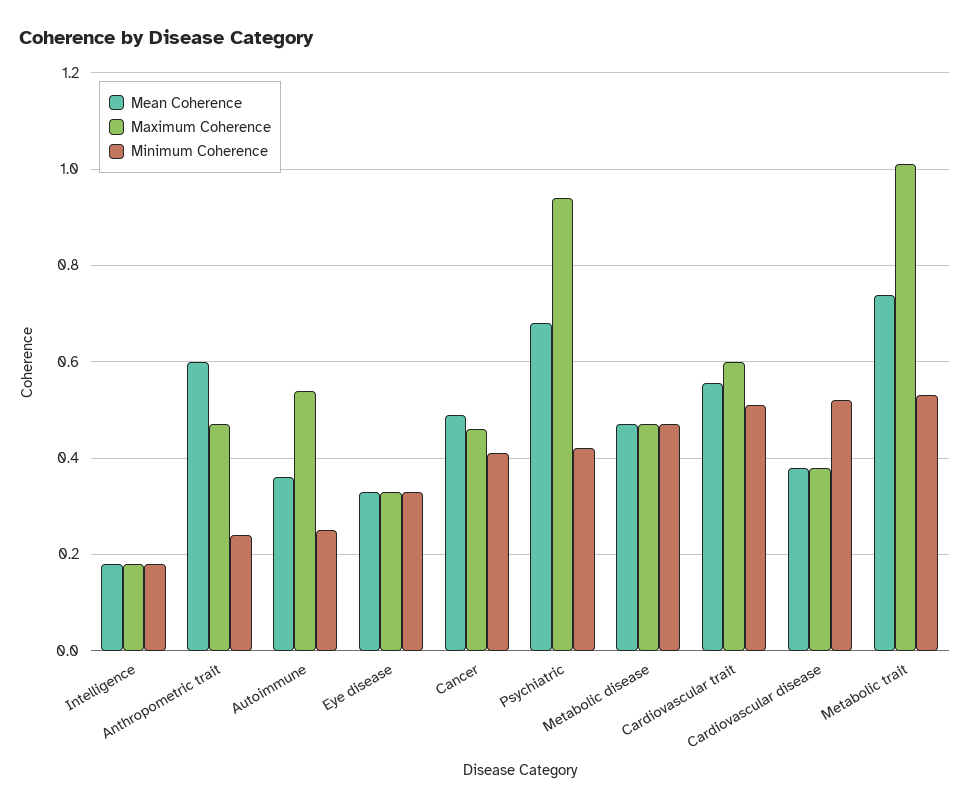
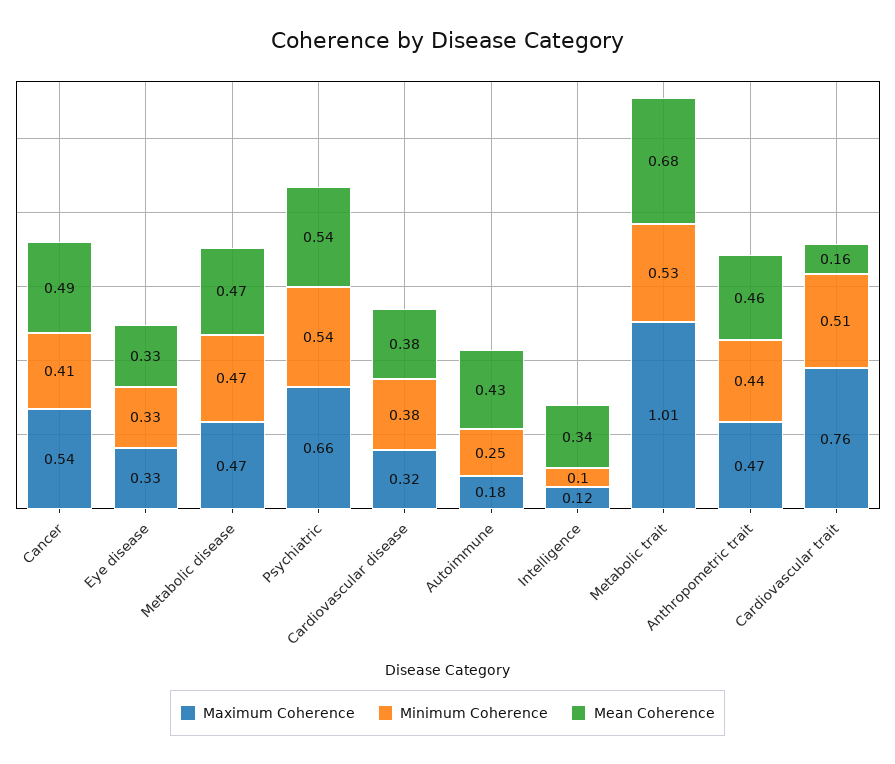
Mean Coherence, Intelligence: 0.18 -> 0.34
Maximum Coherence, Intelligence: 0.18 -> 0.12
Minimum Coherence, Intelligence: 0.18 -> 0.1
Mean Coherence, Anthropometric trait: 0.6 -> 0.46
Minimum Coherence, Anthropometric trait: 0.24 -> 0.44
Mean Coherence, Autoimmune: 0.36 -> 0.43
Maximum Coherence, Autoimmune: 0.54 -> 0.18
Maximum Coherence, Cancer: 0.46 -> 0.54
Mean Coherence, Psychiatric: 0.68 -> 0.54
Maximum Coherence, Psychiatric: 0.94 -> 0.66
Minimum Coherence, Psychiatric: 0.42 -> 0.54
Mean Coherence, Cardiovascular trait: 0.56 -> 0.16
Maximum Coherence, Cardiovascular trait: 0.6 -> 0.76
Maximum Coherence, Cardiovascular disease: 0.38 -> 0.32
Minimum Coherence, Cardiovascular disease: 0.52 -> 0.38
Mean Coherence, Metabolic trait: 0.74 -> 0.68

